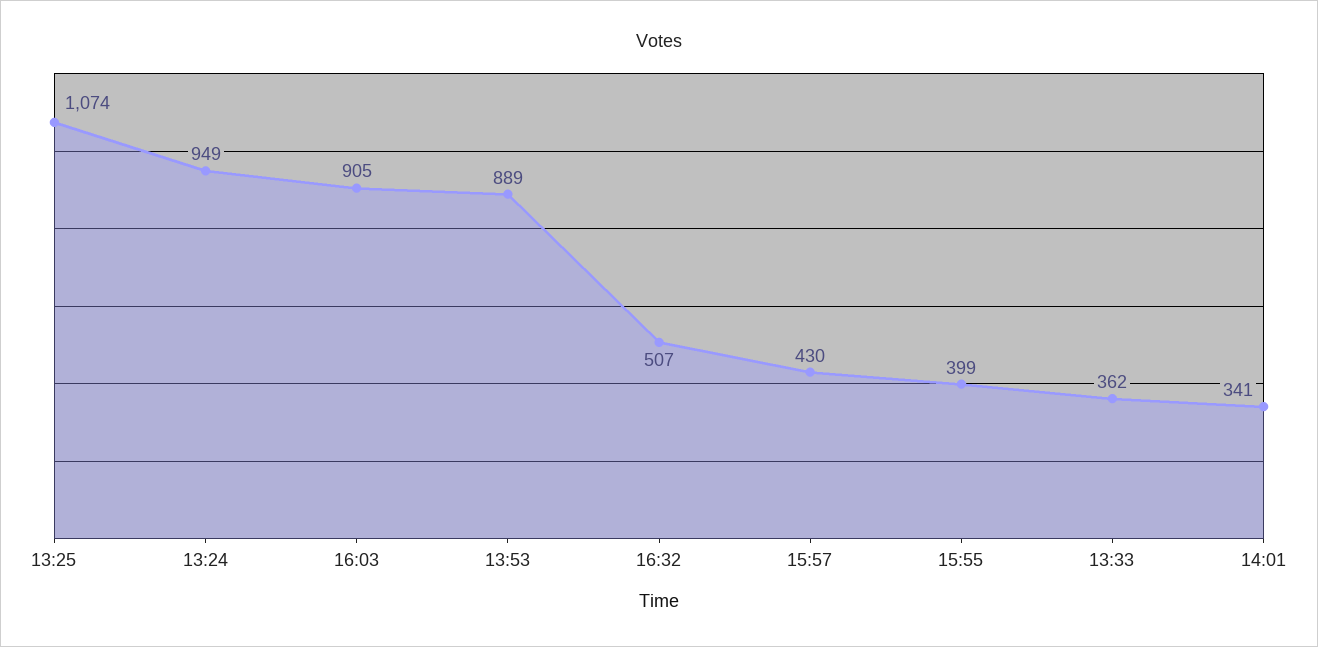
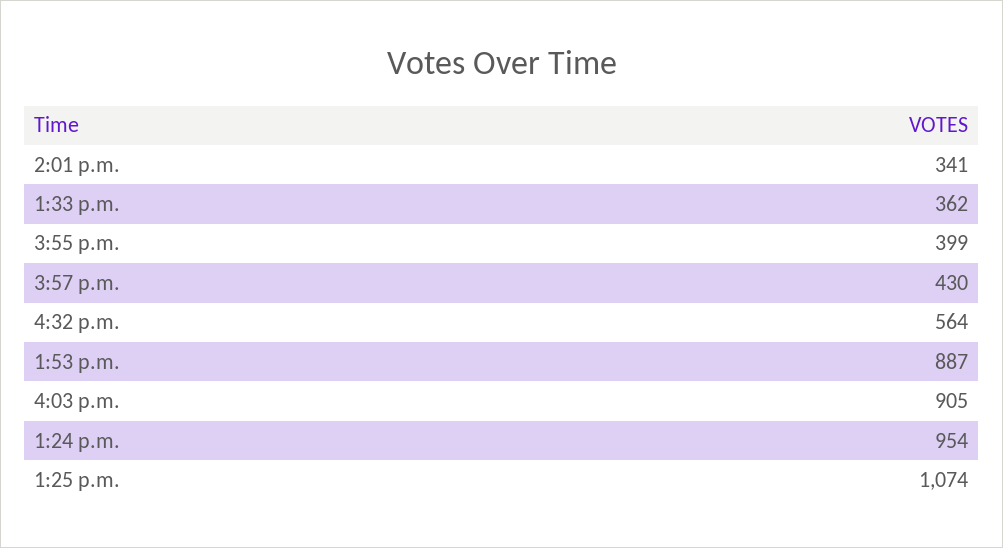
13:24: 949 -> 954
13:53: 889 -> 887
16:32: 507 -> 564

